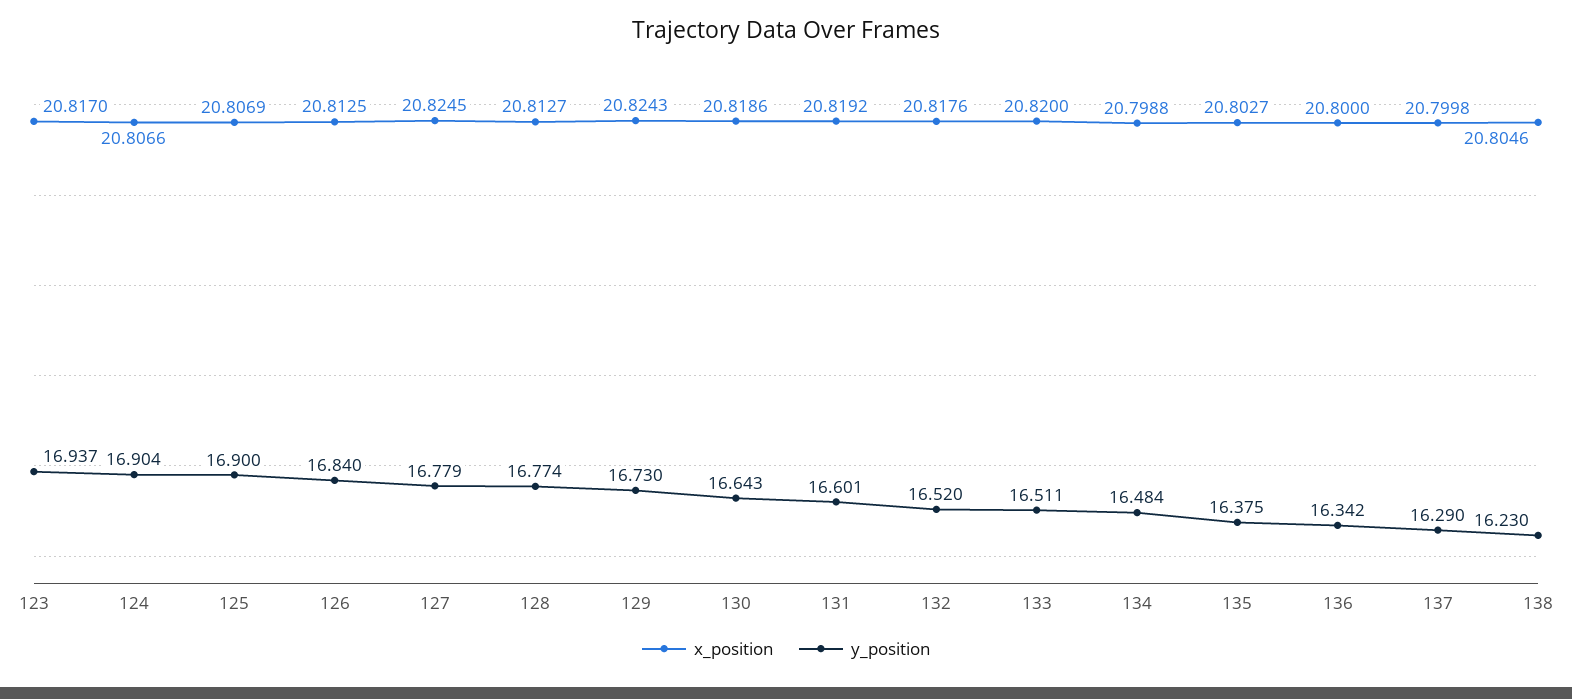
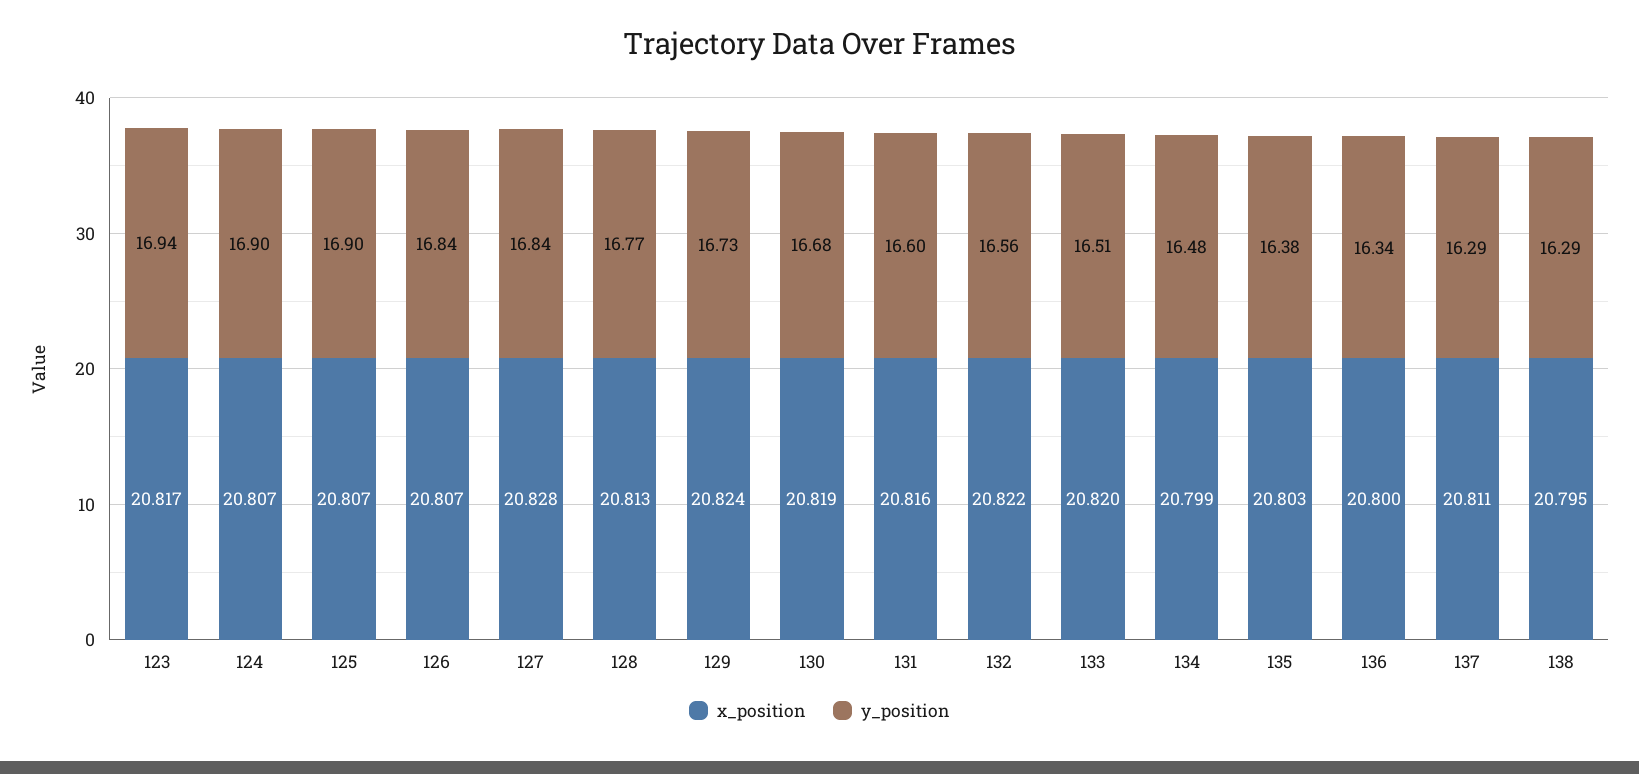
x_position, 126: 20.8125 -> 20.807
x_position, 127: 20.8245 -> 20.828
y_position, 127: 16.779 -> 16.84
y_position, 130: 16.643 -> 16.68
x_position, 131: 20.8192 -> 20.816
x_position, 132: 20.8176 -> 20.822
y_position, 132: 16.52 -> 16.56
x_position, 137: 20.7998 -> 20.811
x_position, 138: 20.8046 -> 20.795
y_position, 138: 16.23 -> 16.29

